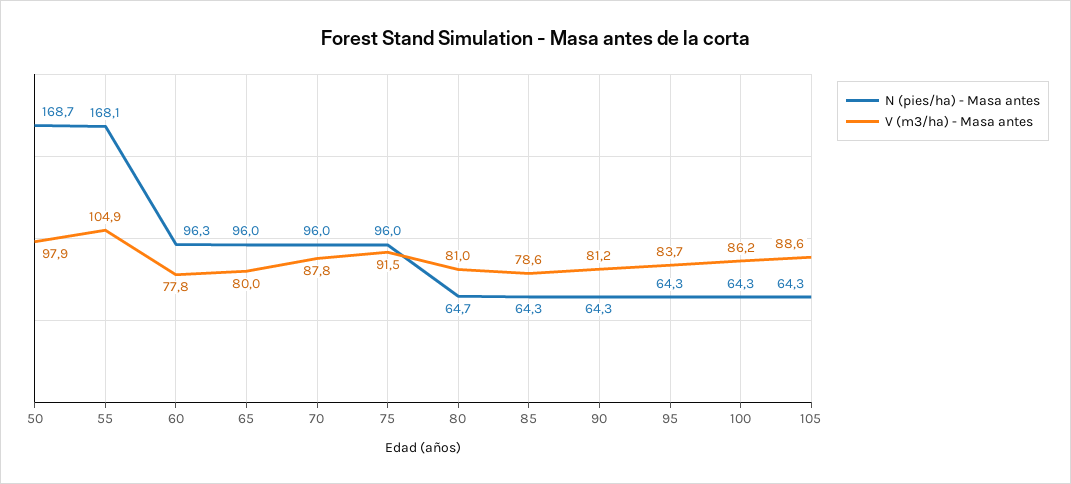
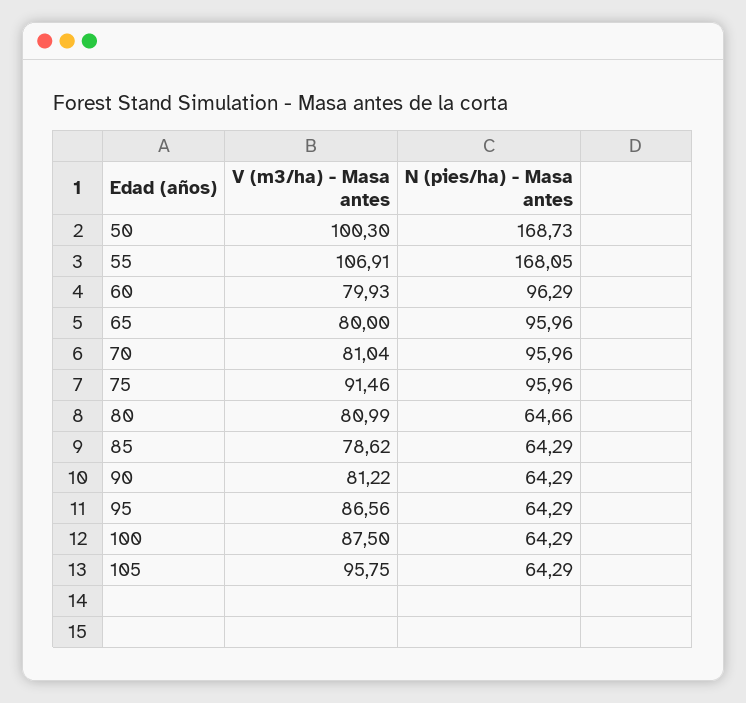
V (m3/ha) - Masa antes, 50: 97.9 -> 100.3
V (m3/ha) - Masa antes, 55: 104.9 -> 106.91
V (m3/ha) - Masa antes, 60: 77.8 -> 79.93
V (m3/ha) - Masa antes, 70: 87.8 -> 81.04
V (m3/ha) - Masa antes, 95: 83.7 -> 86.56
V (m3/ha) - Masa antes, 100: 86.2 -> 87.5
V (m3/ha) - Masa antes, 105: 88.6 -> 95.75

